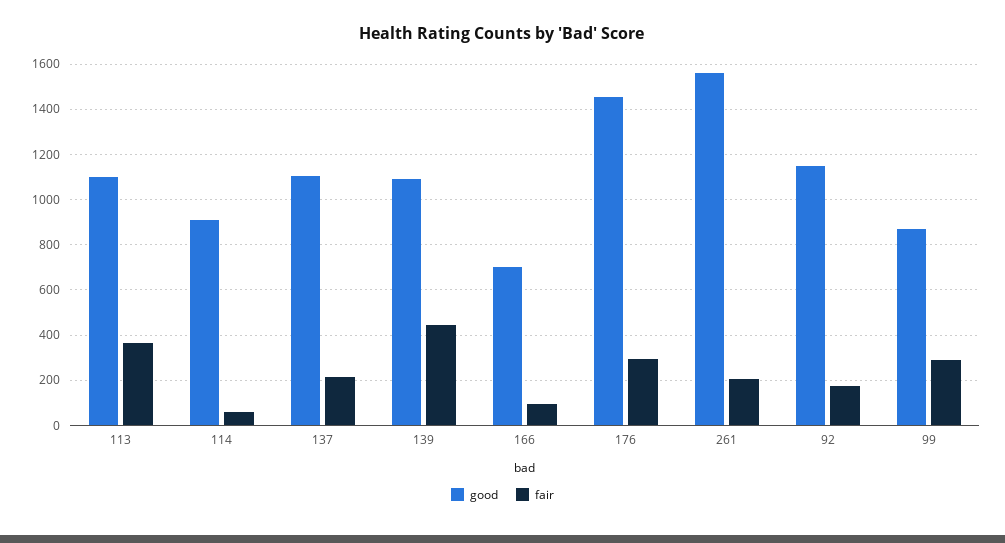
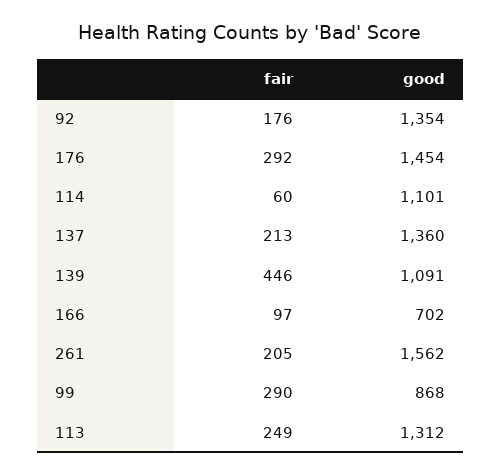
good, 113: 1100 -> 1312
fair, 113: 350 -> 249
good, 114: 900 -> 1101
good, 137: 1100 -> 1360
good, 92: 1150 -> 1354

